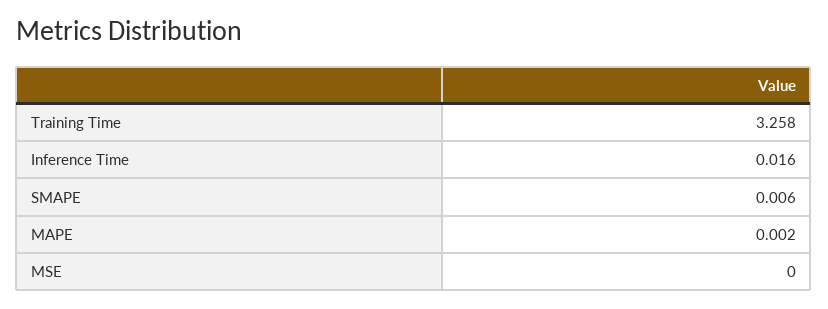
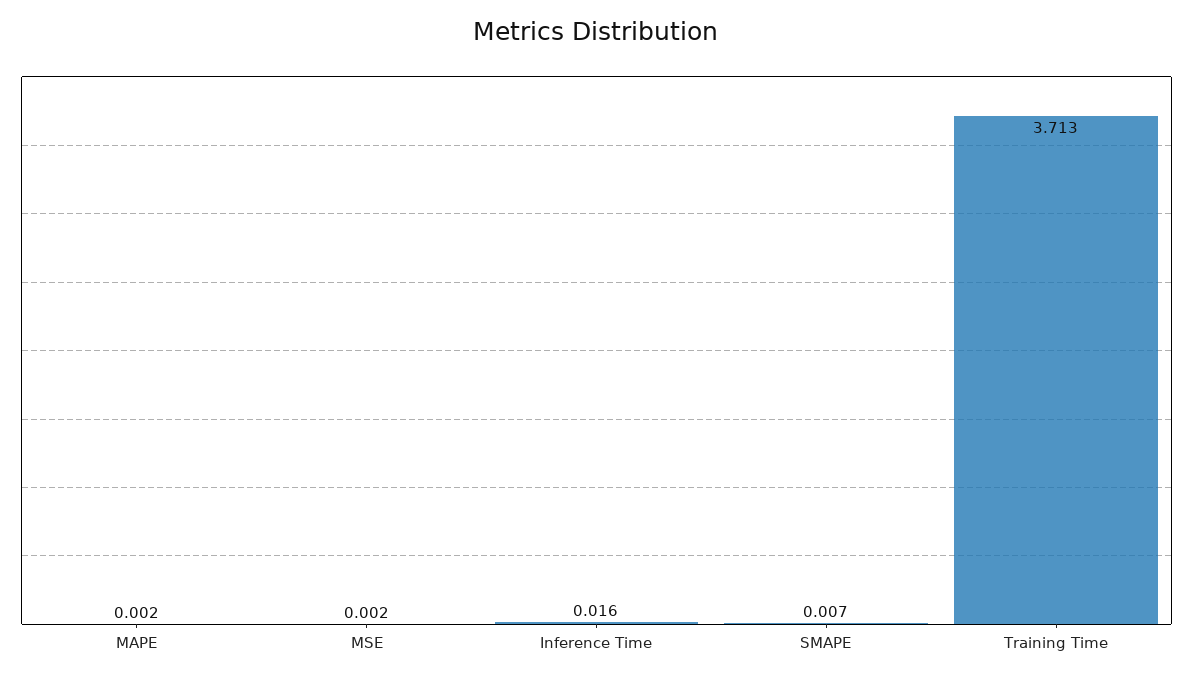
Training Time: 3.258 -> 3.713
SMAPE: 0.006 -> 0.007
MSE: 0 -> 0.002

